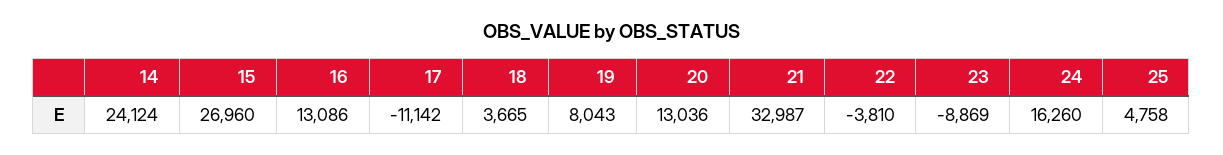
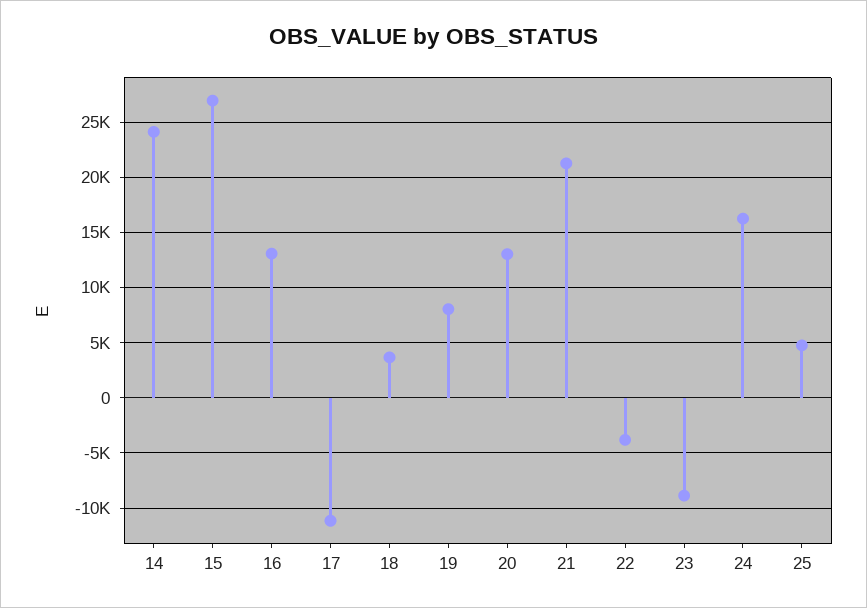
21: 32987 -> 21000

